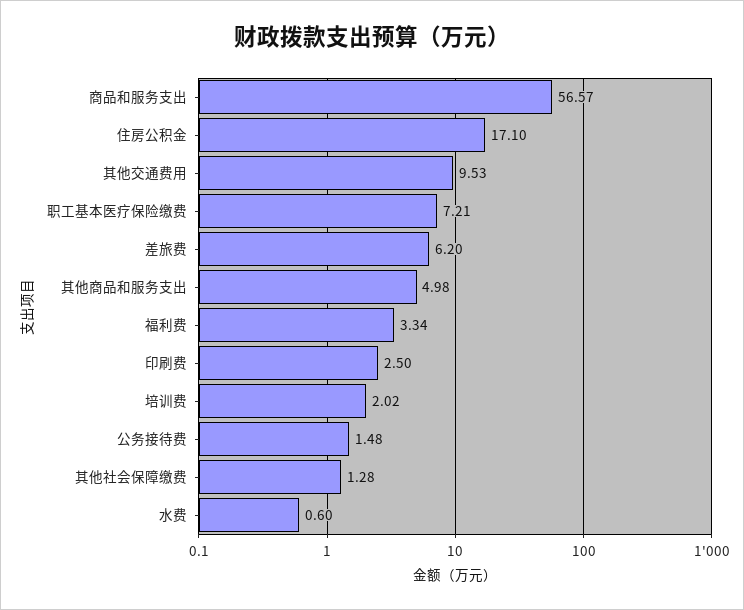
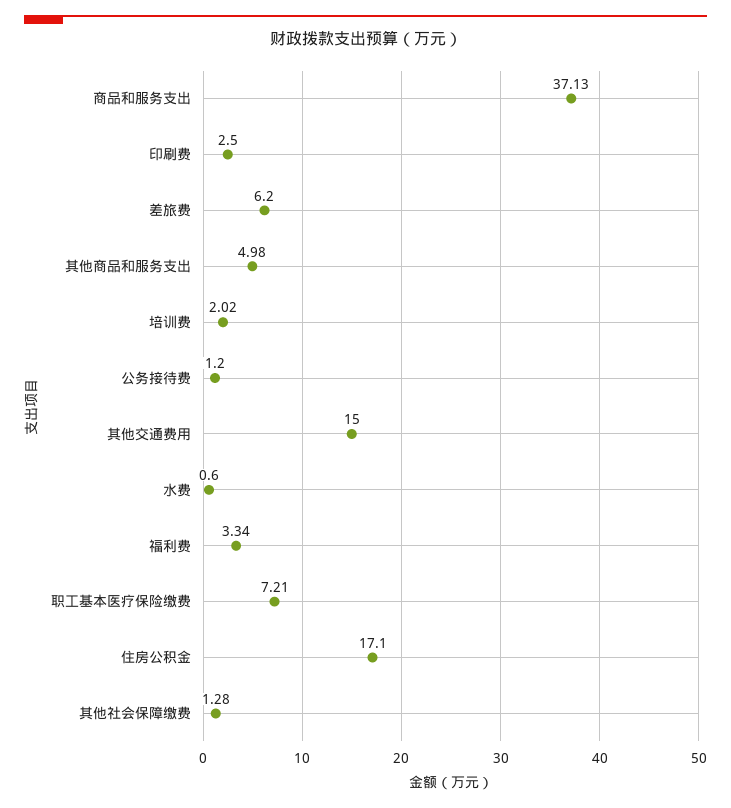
商品和服务支出: 56.57 -> 37.13
其他交通费用: 9.53 -> 15
公务接待费: 1.48 -> 1.2

